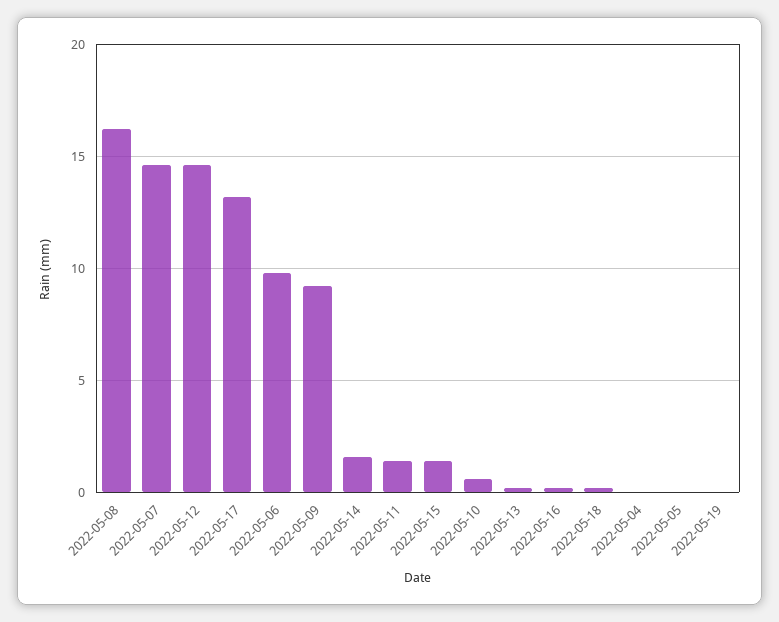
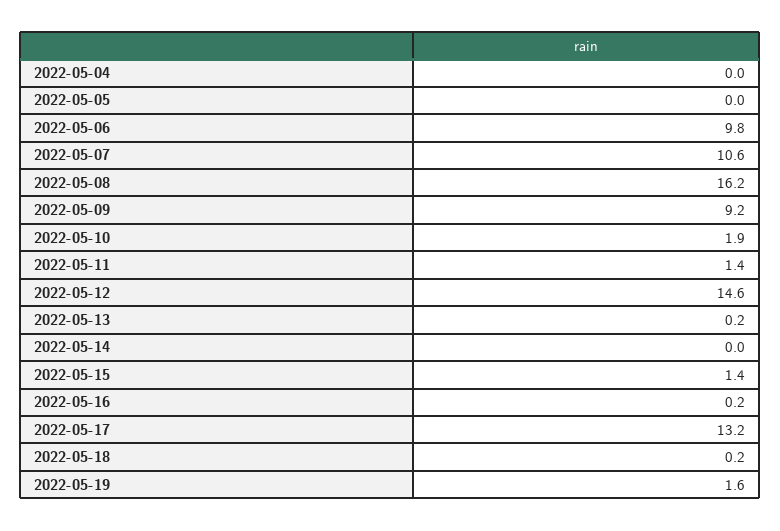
2022-05-07: 14.5 -> 10.6
2022-05-14: 1.5 -> 0
2022-05-10: 0.5 -> 1.9
2022-05-19: 0 -> 1.6

